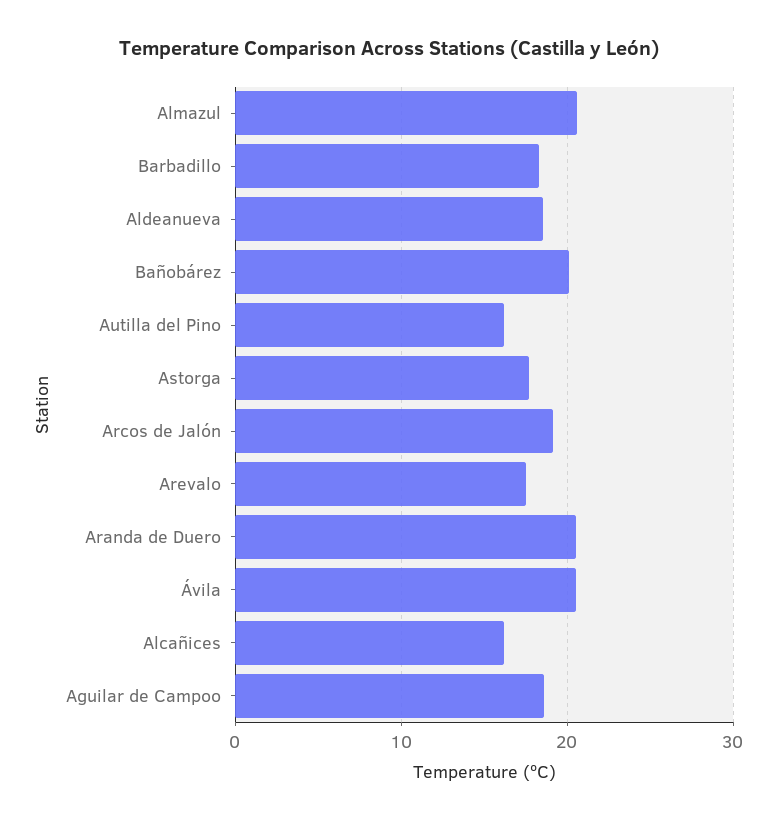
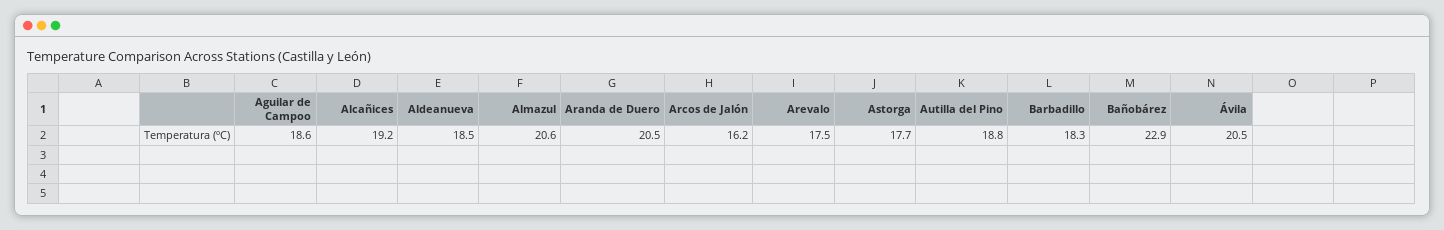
Bañobárez: 20 -> 22.9
Autilla del Pino: 16 -> 18.8
Arcos de Jalón: 19 -> 16.2
Alcañices: 16 -> 19.2

